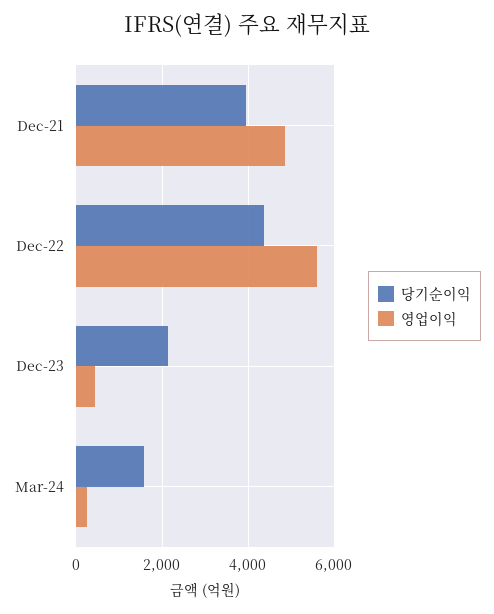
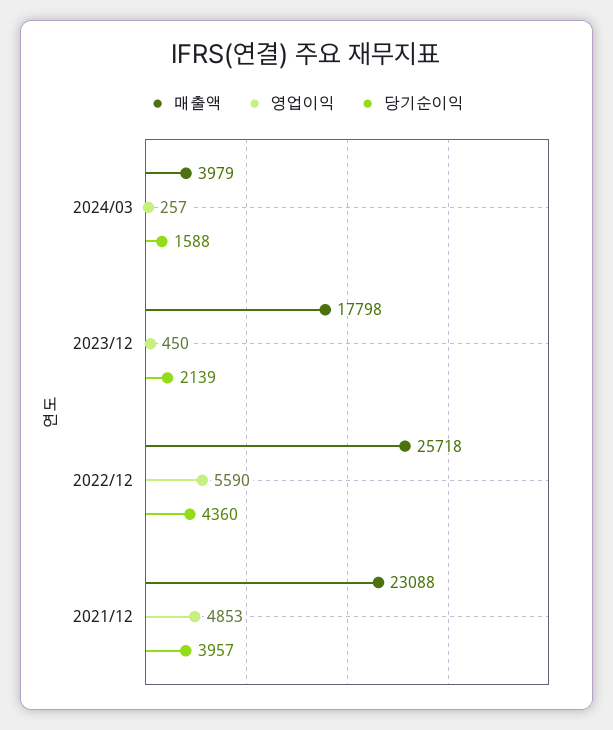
매출액, Mar-24: none -> 3979
매출액, Dec-23: none -> 17798
매출액, Dec-22: none -> 25718
매출액, Dec-21: none -> 23088

